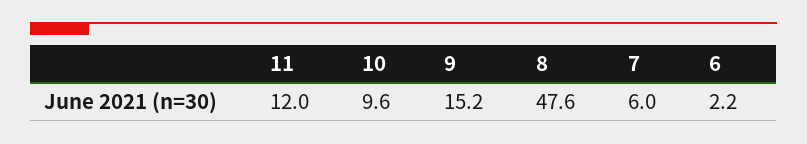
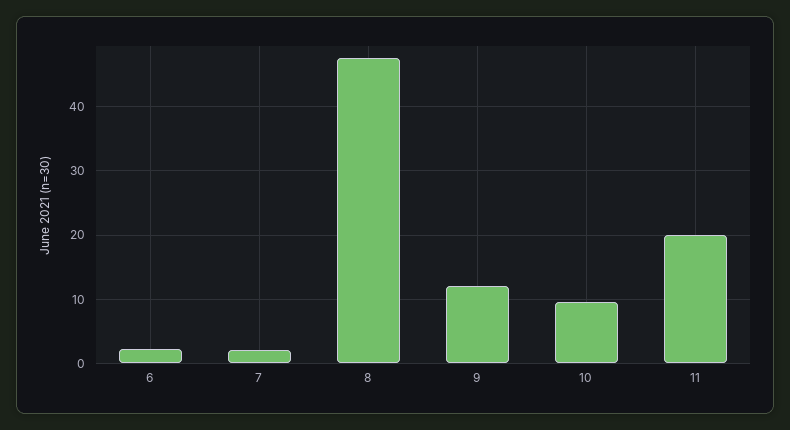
11: 12 -> 20
9: 15.2 -> 12
7: 6 -> 2

